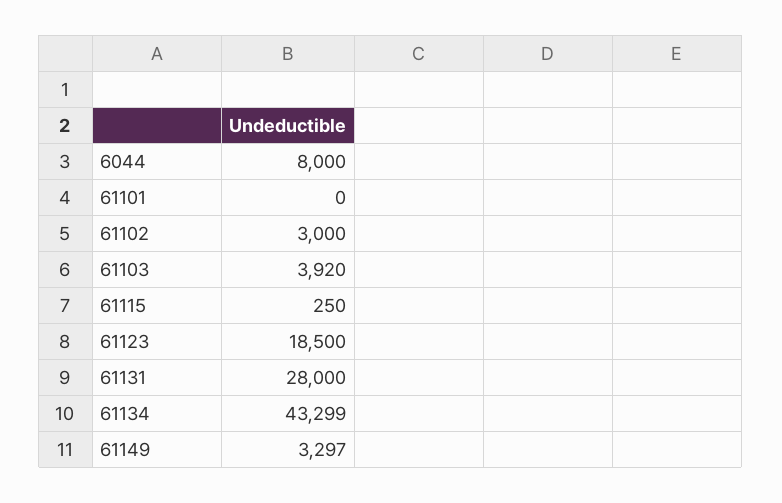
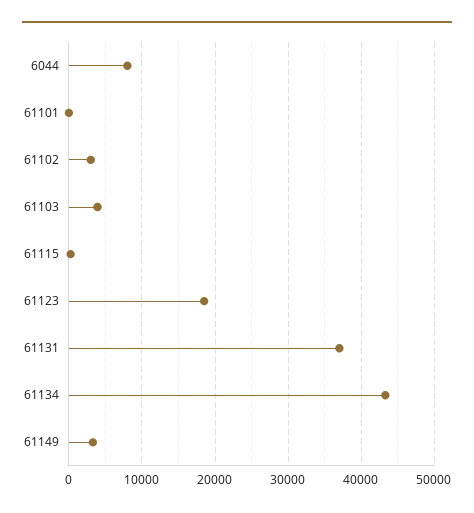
61131: 28000 -> 37000

